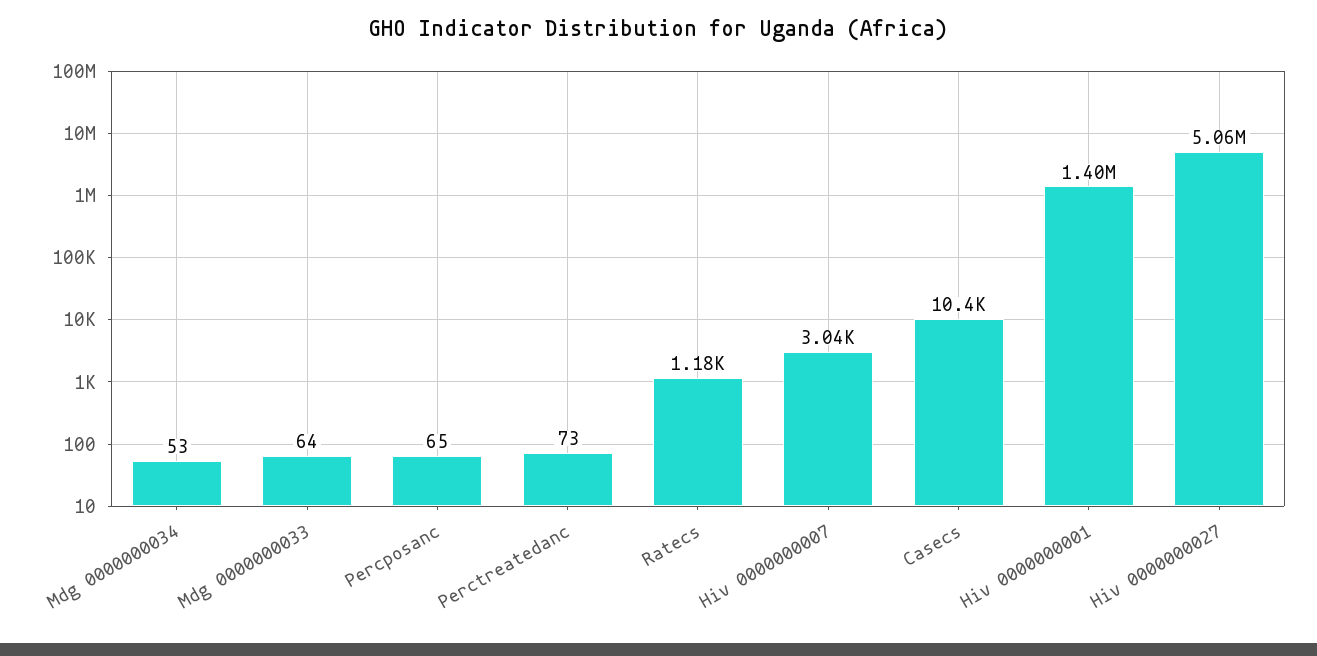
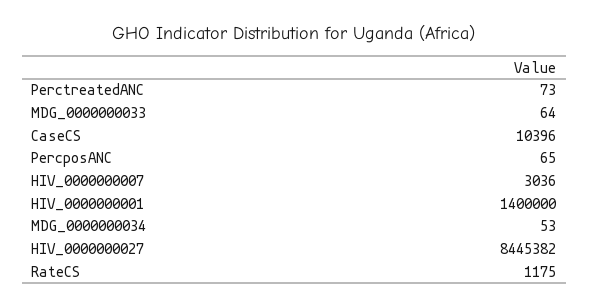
Hiv 0000000027: 5060000 -> 8445382

